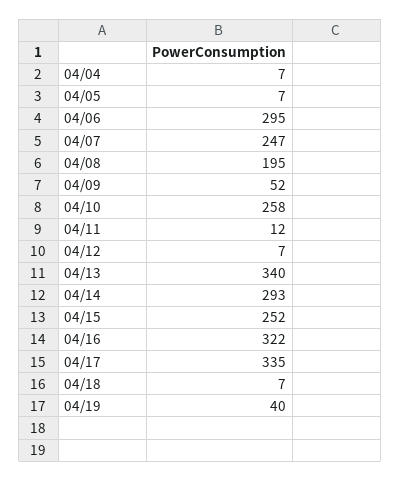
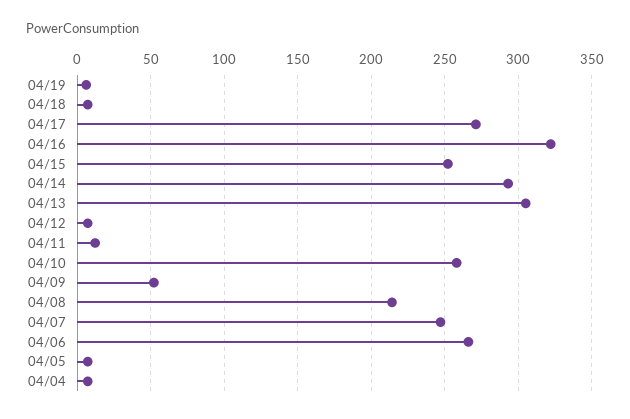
04/06: 295 -> 265
04/08: 195 -> 215
04/13: 340 -> 305
04/17: 335 -> 270
04/19: 40 -> 5

